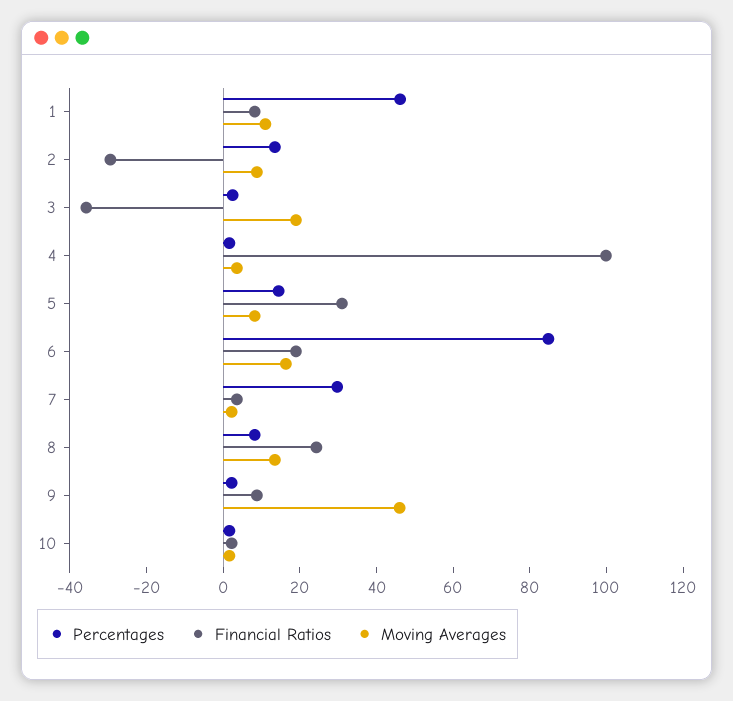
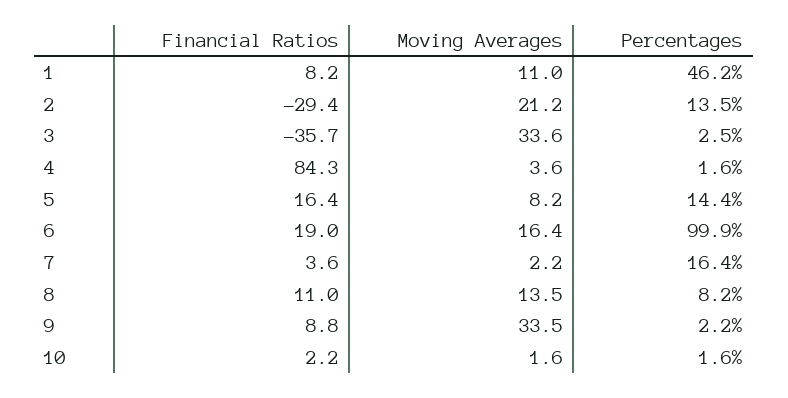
Moving Averages, 2: 10 -> 21.2
Moving Averages, 3: 20 -> 33.6
Financial Ratios, 4: 100 -> 84.3
Financial Ratios, 5: 30 -> 16.4
Percentages, 6: 85 -> 99.9
Percentages, 7: 30 -> 16.4
Financial Ratios, 8: 25 -> 11
Moving Averages, 9: 45 -> 33.5

